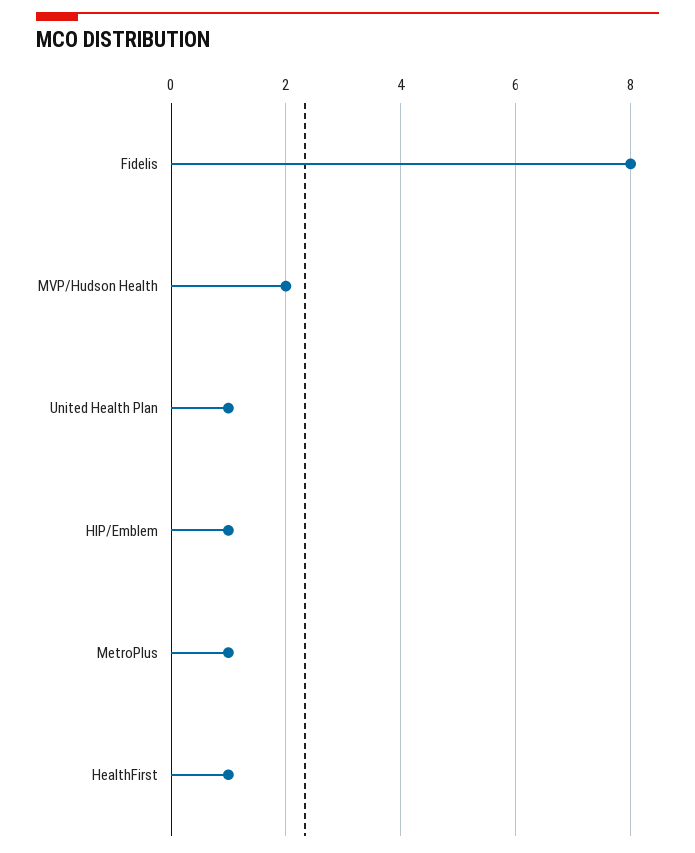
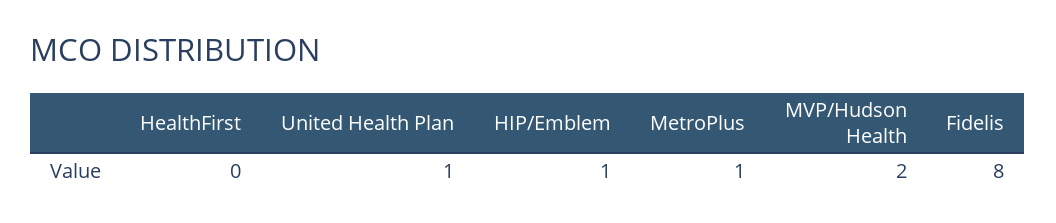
HealthFirst: 1 -> 0

